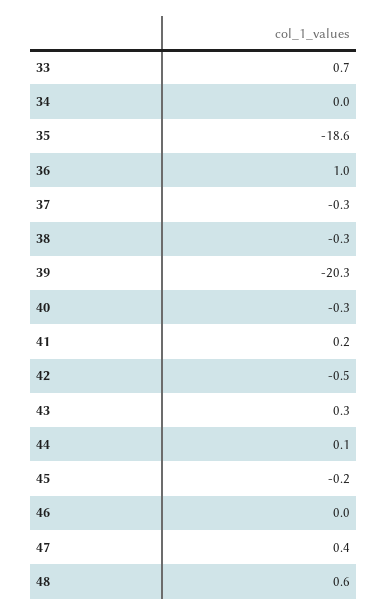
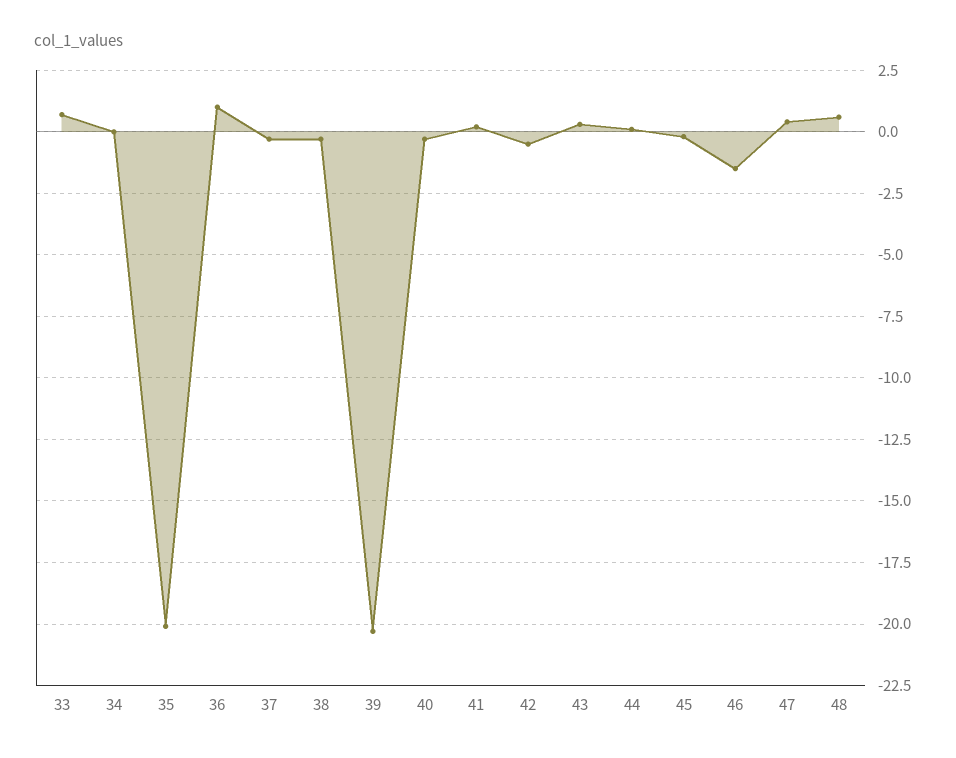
35: -18.6 -> -20
46: 0 -> -1.5

